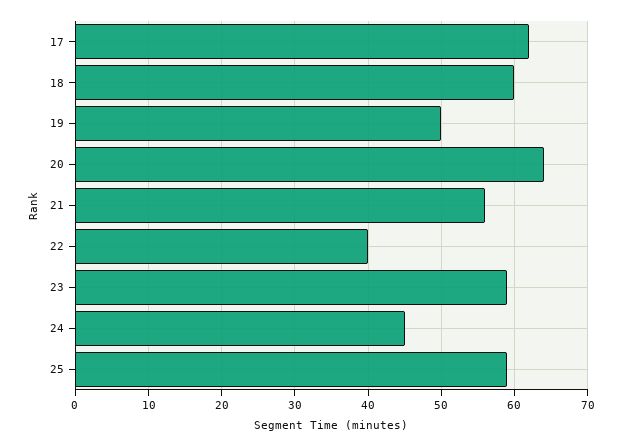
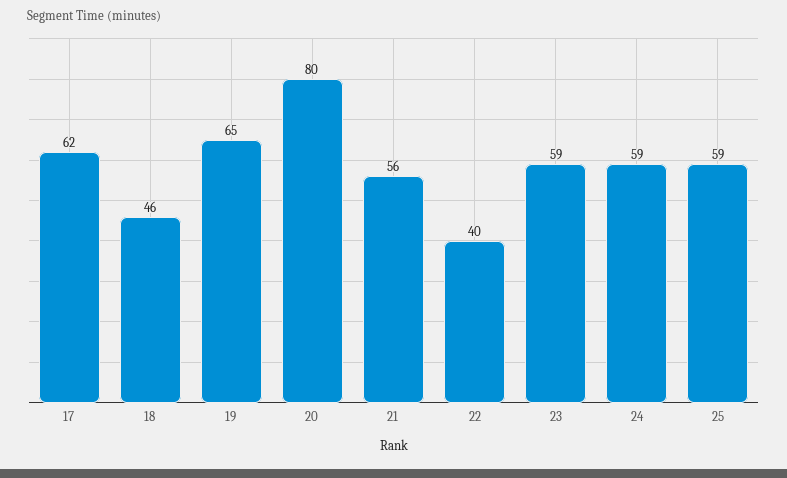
18: 60 -> 46
19: 50 -> 65
20: 64 -> 80
24: 45 -> 59

